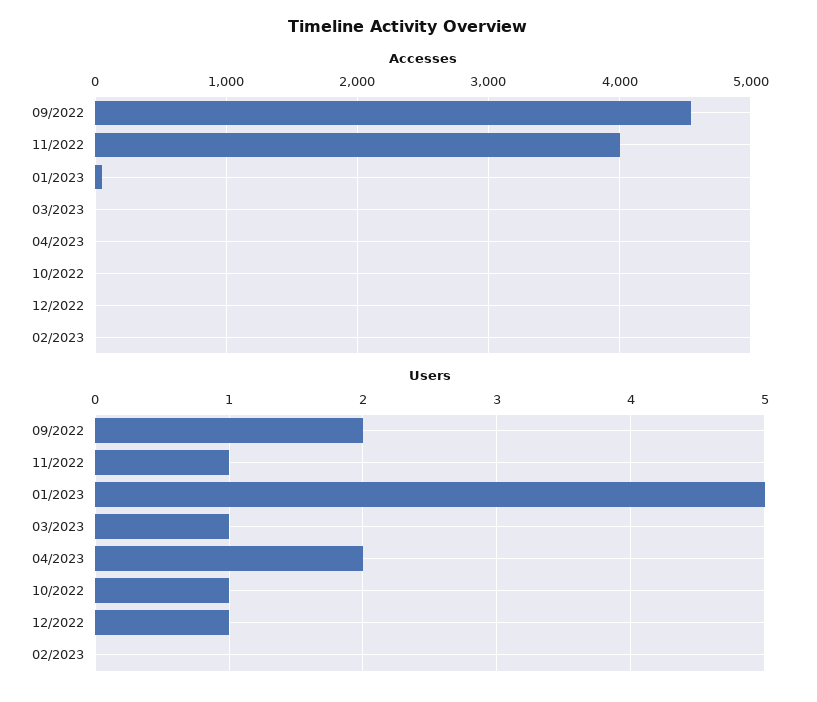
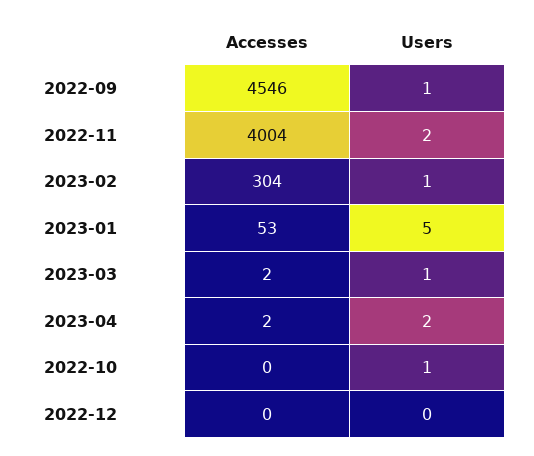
Accesses, 02/2023: 0 -> 304
Users, 09/2022: 2 -> 1
Users, 11/2022: 1 -> 2
Users, 12/2022: 1 -> 0
Users, 02/2023: 0 -> 1

